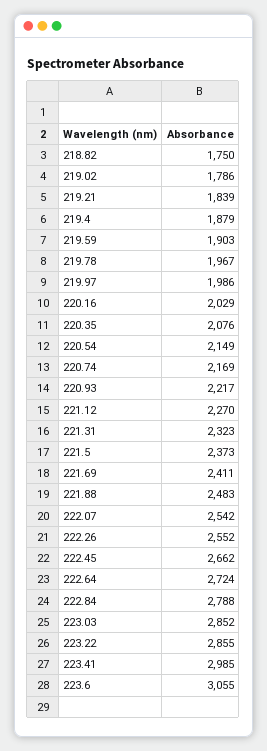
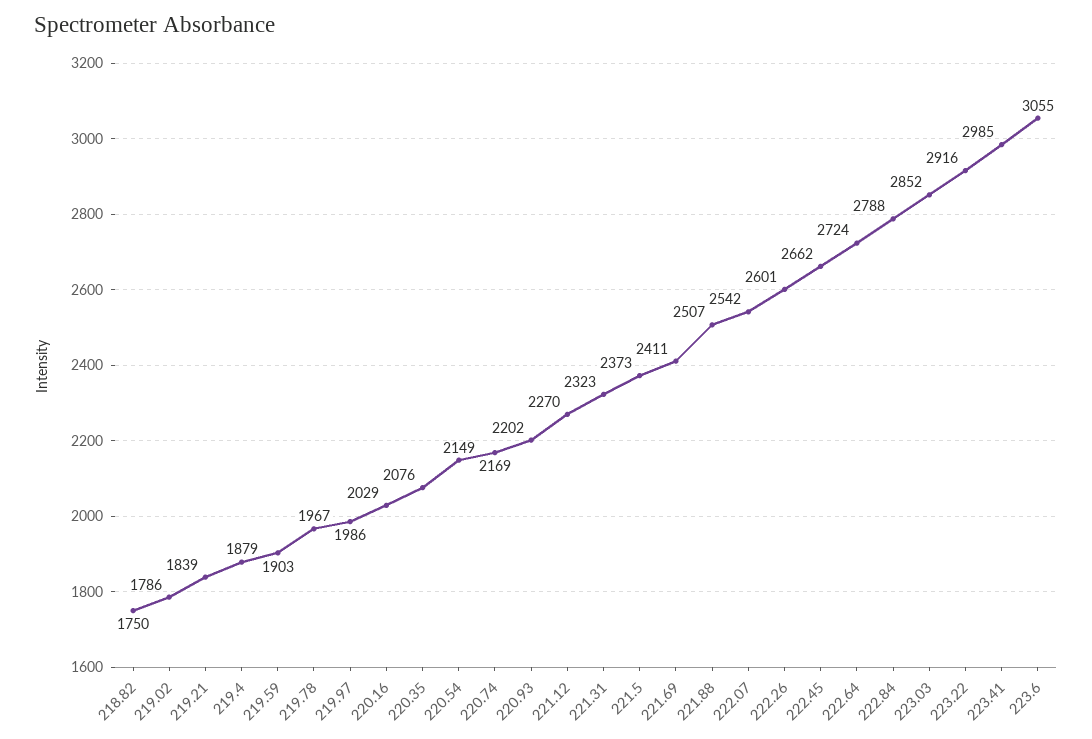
220.93: 2217 -> 2202
221.88: 2483 -> 2507
222.26: 2552 -> 2601
223.22: 2855 -> 2916

